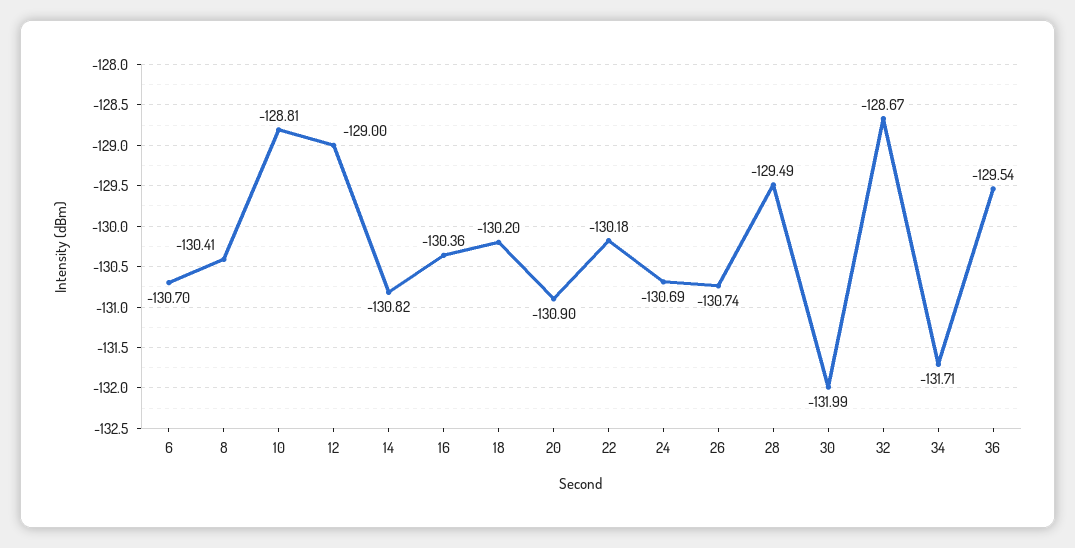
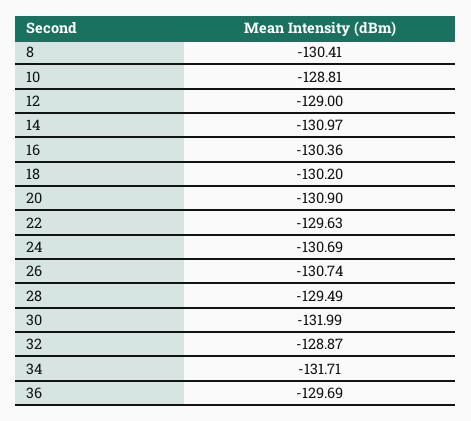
6: -130.7 -> none
14: -130.82 -> -130.97
22: -130.18 -> -129.63
32: -128.67 -> -128.87
36: -129.54 -> -129.69

